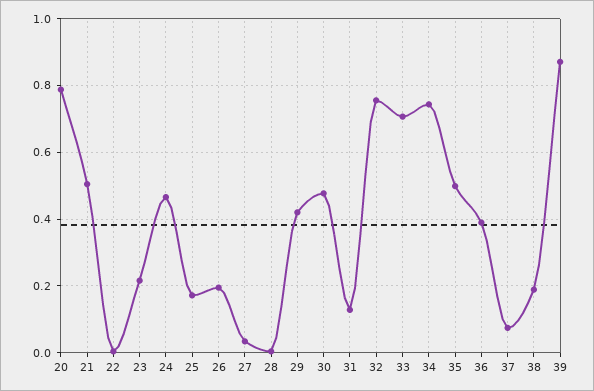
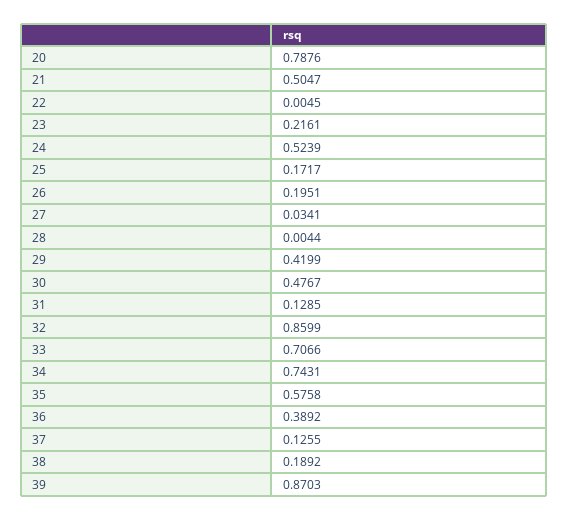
24: 0.46 -> 0.5239
32: 0.76 -> 0.8599
35: 0.5 -> 0.5758
37: 0.08 -> 0.1255

